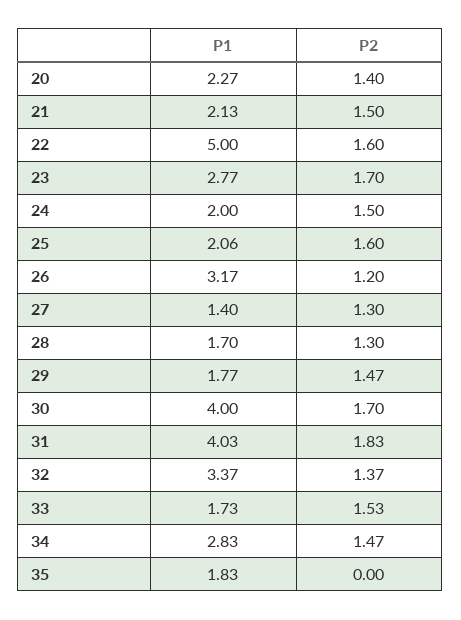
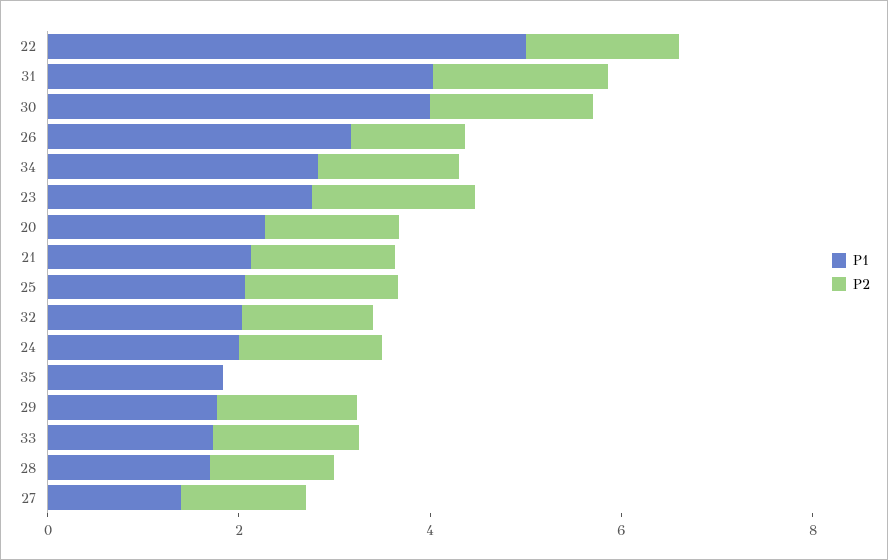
P1, 32: 3.37 -> 2

